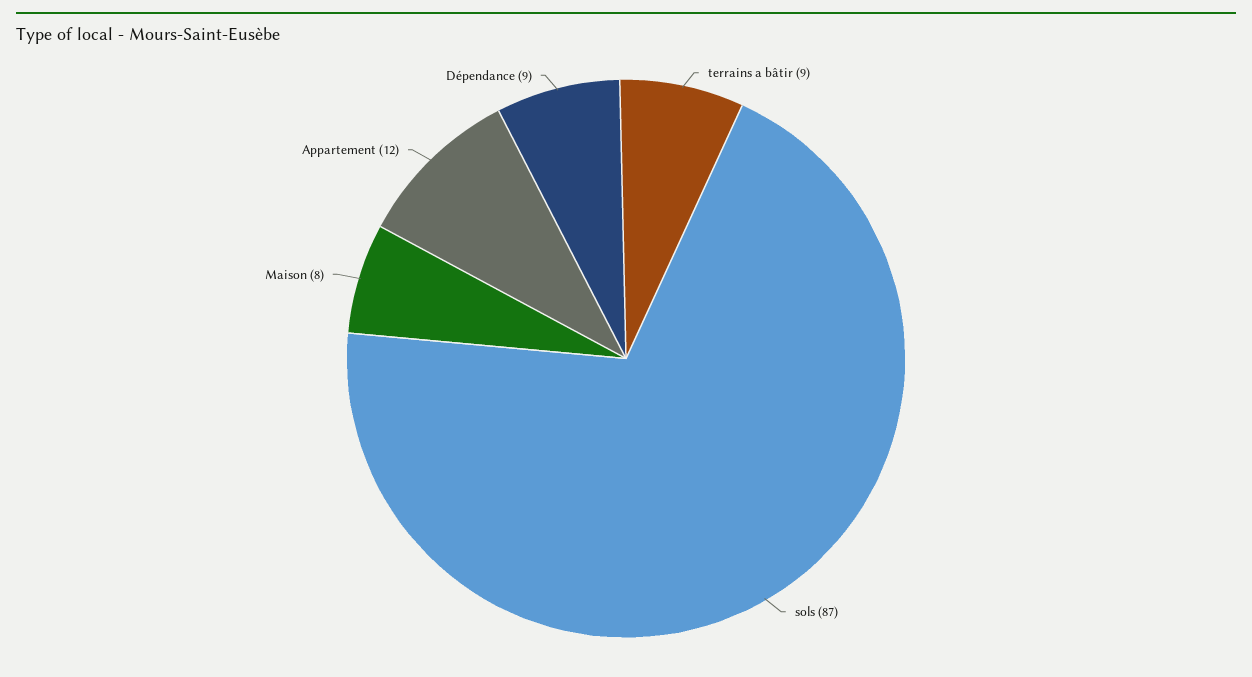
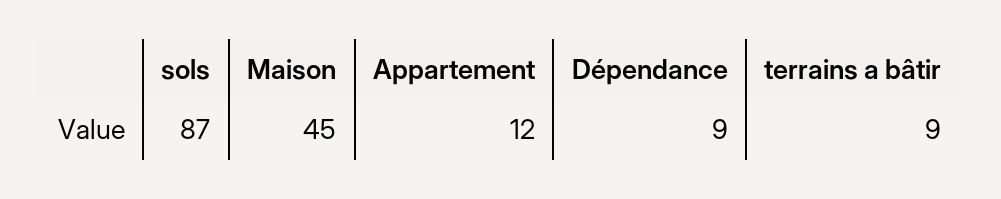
Maison: 8 -> 45

